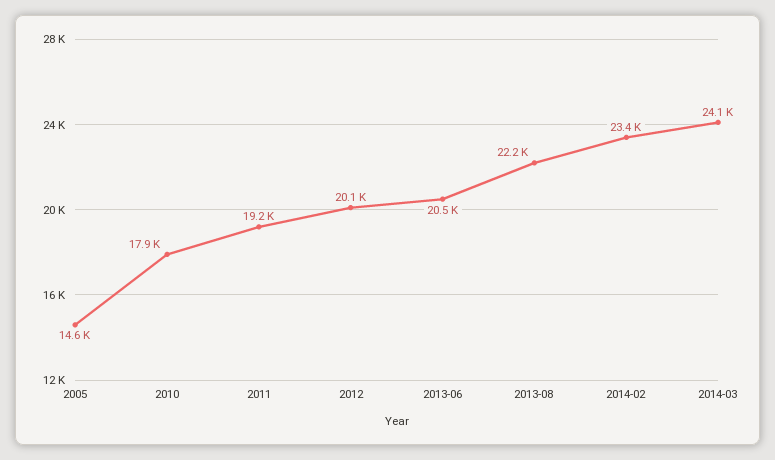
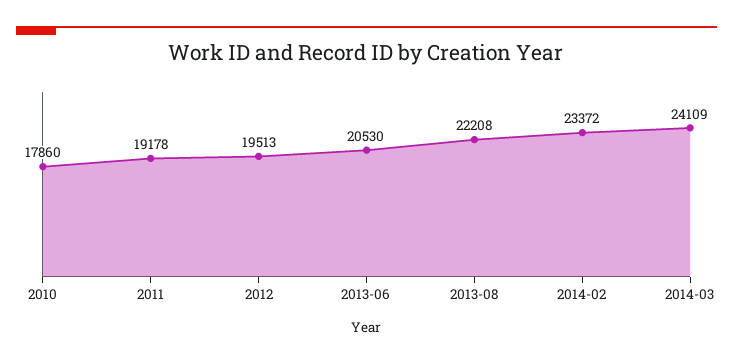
2005: 14600 -> none
2012: 20100 -> 19513

